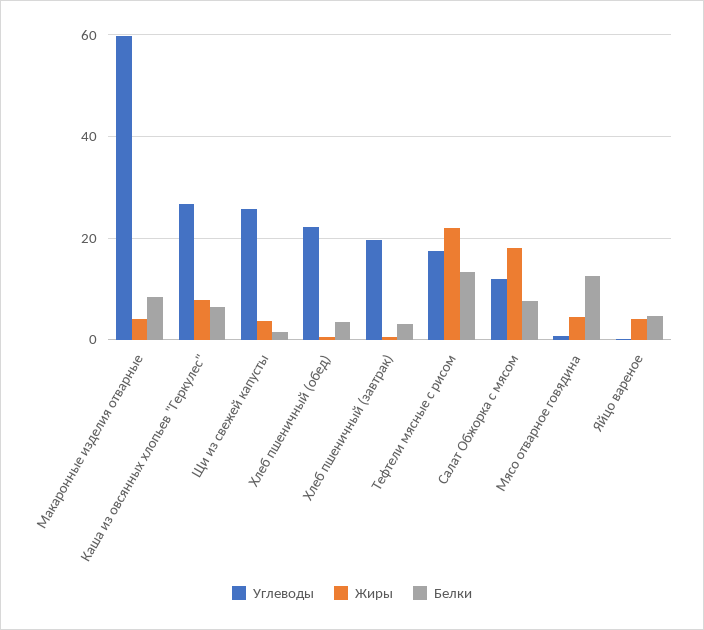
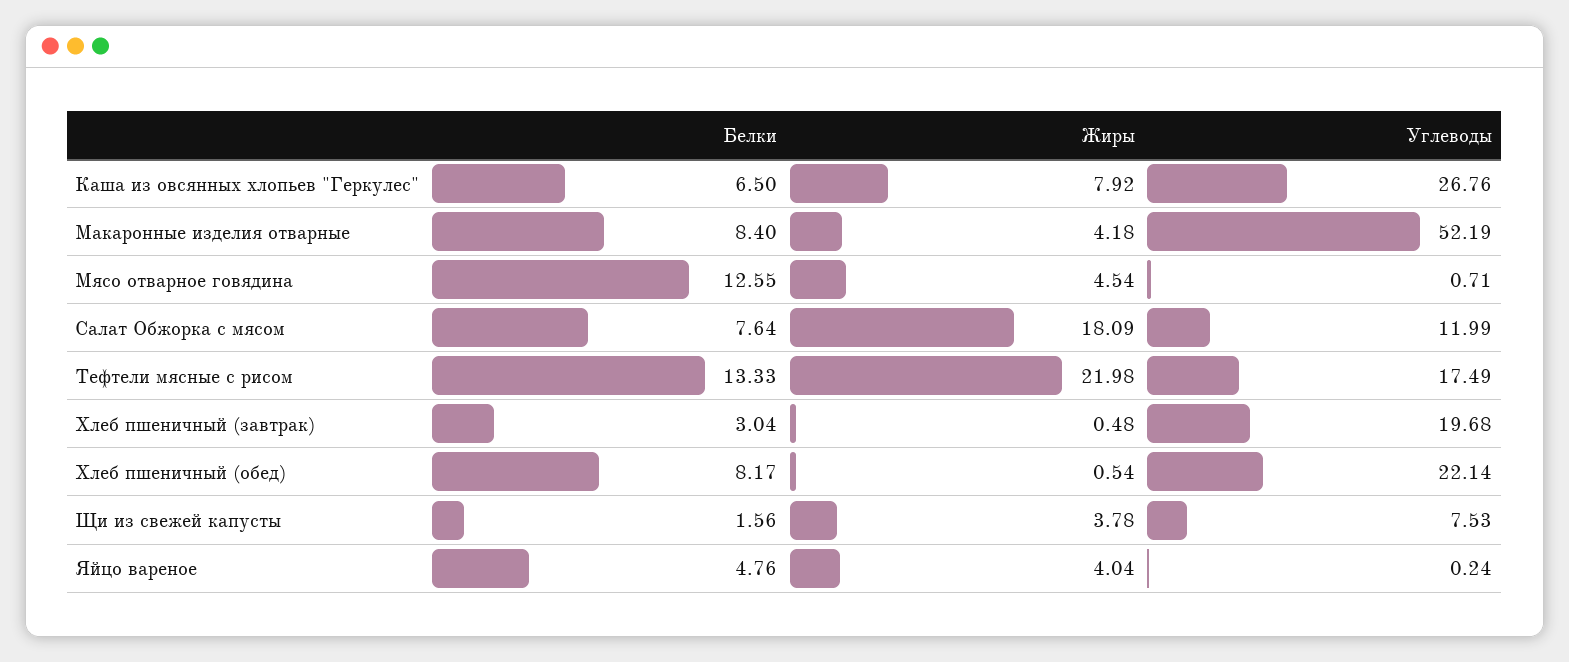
Углеводы, Макаронные изделия отварные: 60 -> 52.19
Углеводы, Щи из свежей капусты: 26 -> 7.53
Белки, Хлеб пшеничный (обед): 4 -> 8.17

